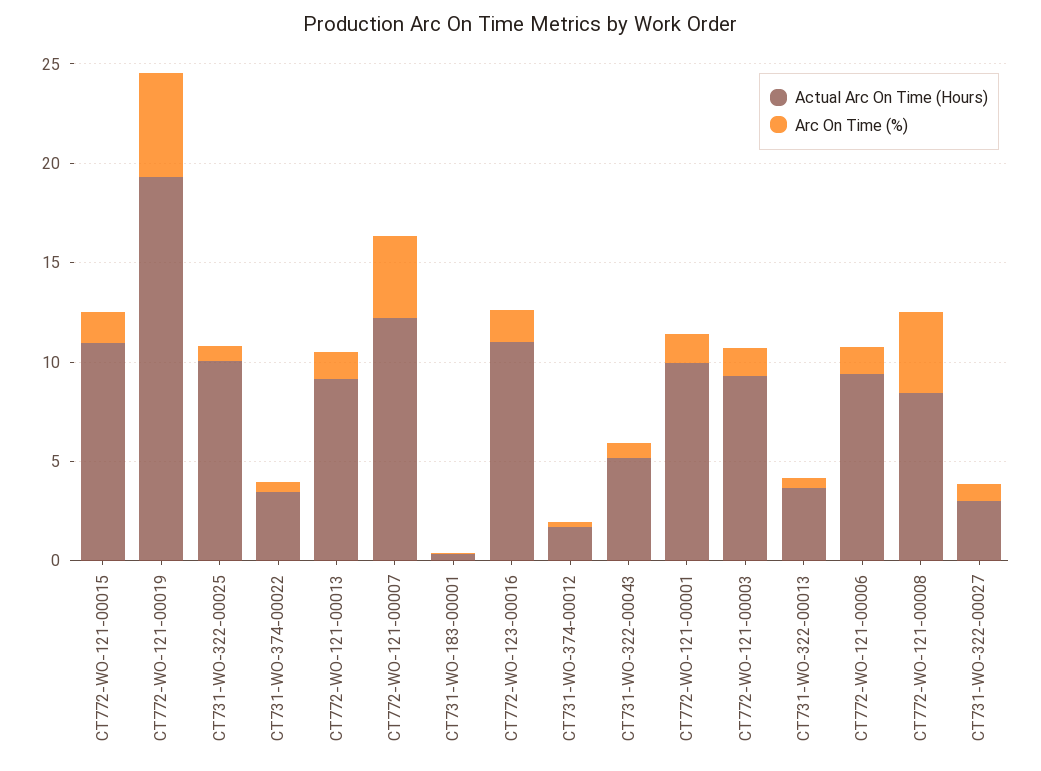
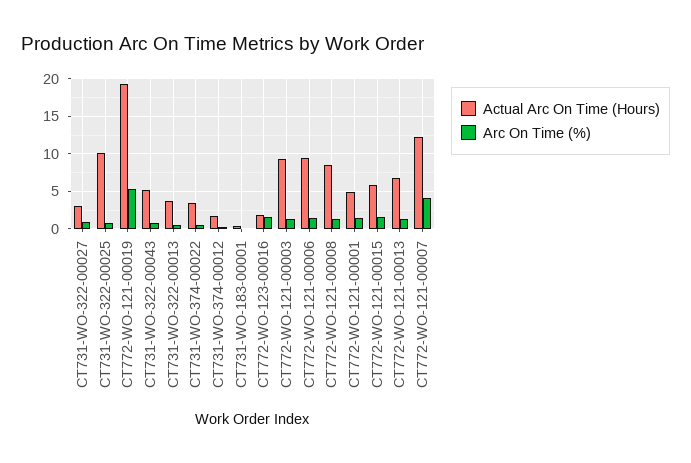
Actual Arc On Time (Hours), CT772-WO-121-00015: 11 -> 6
Actual Arc On Time (Hours), CT772-WO-121-00013: 9 -> 7
Actual Arc On Time (Hours), CT772-WO-123-00016: 11 -> 2
Actual Arc On Time (Hours), CT772-WO-121-00001: 10 -> 5
Arc On Time (%), CT772-WO-121-00008: 4 -> 1

